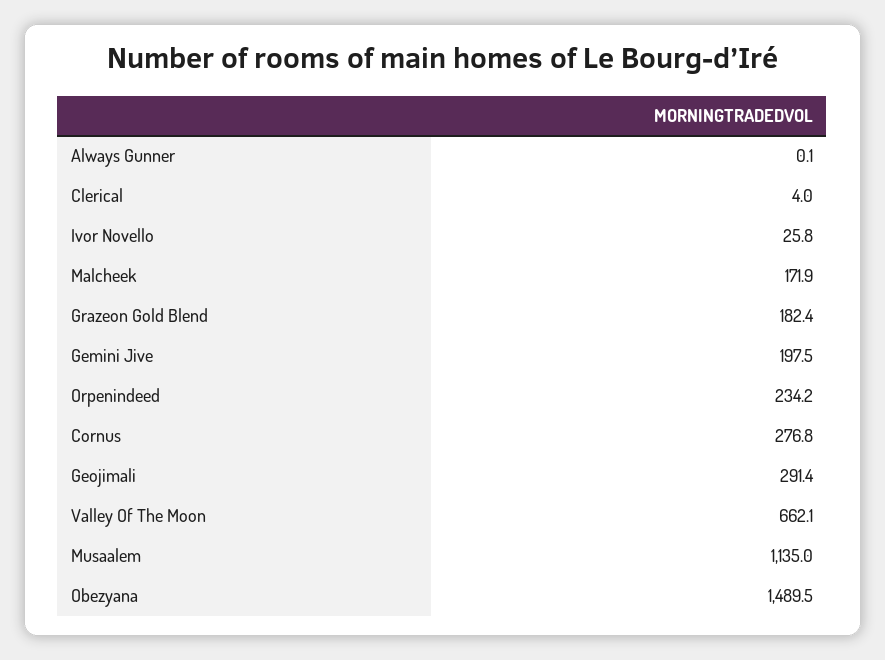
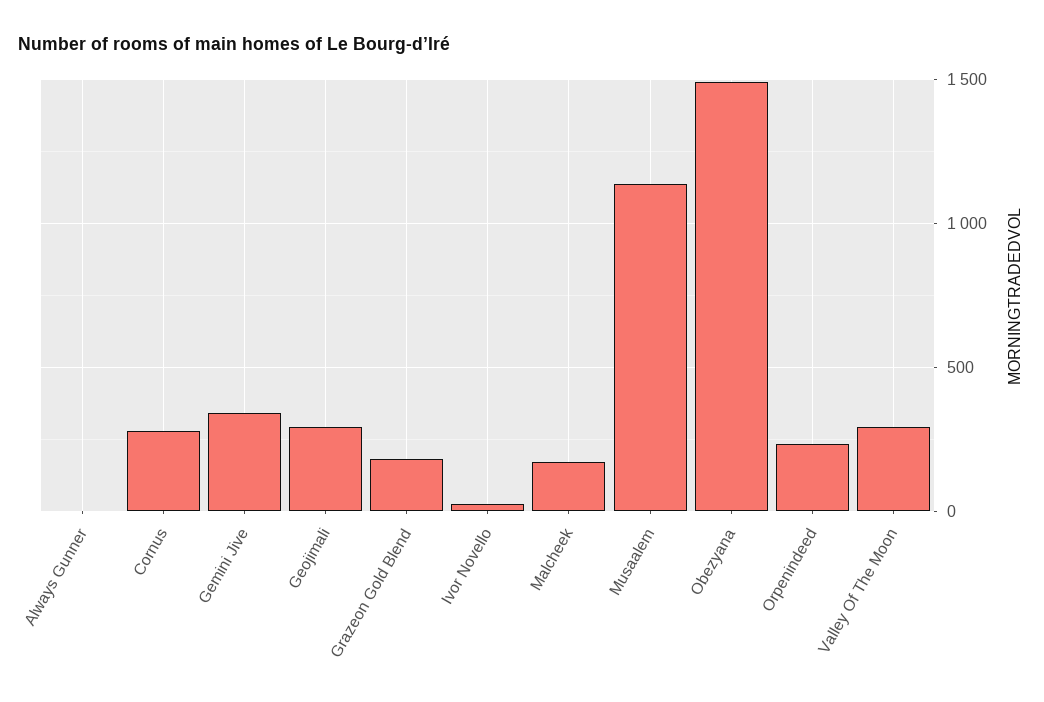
Clerical: 4 -> none
Gemini Jive: 197.5 -> 350
Valley Of The Moon: 662.1 -> 300

